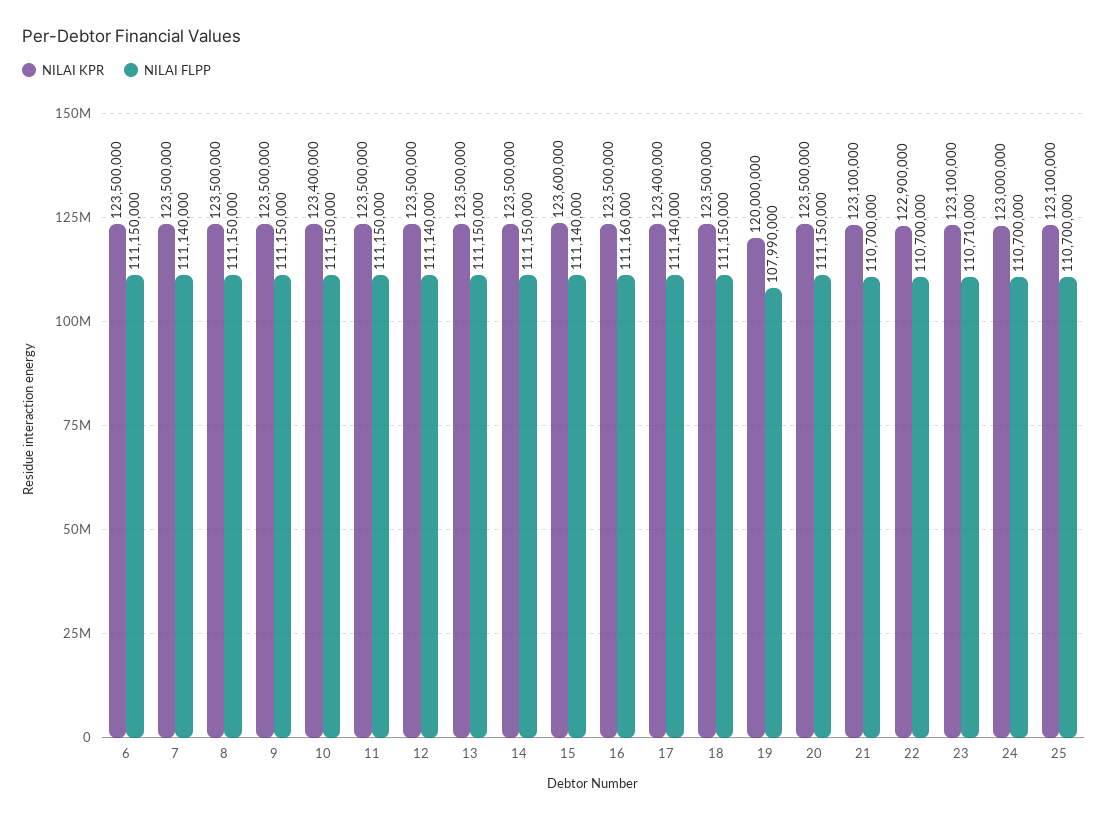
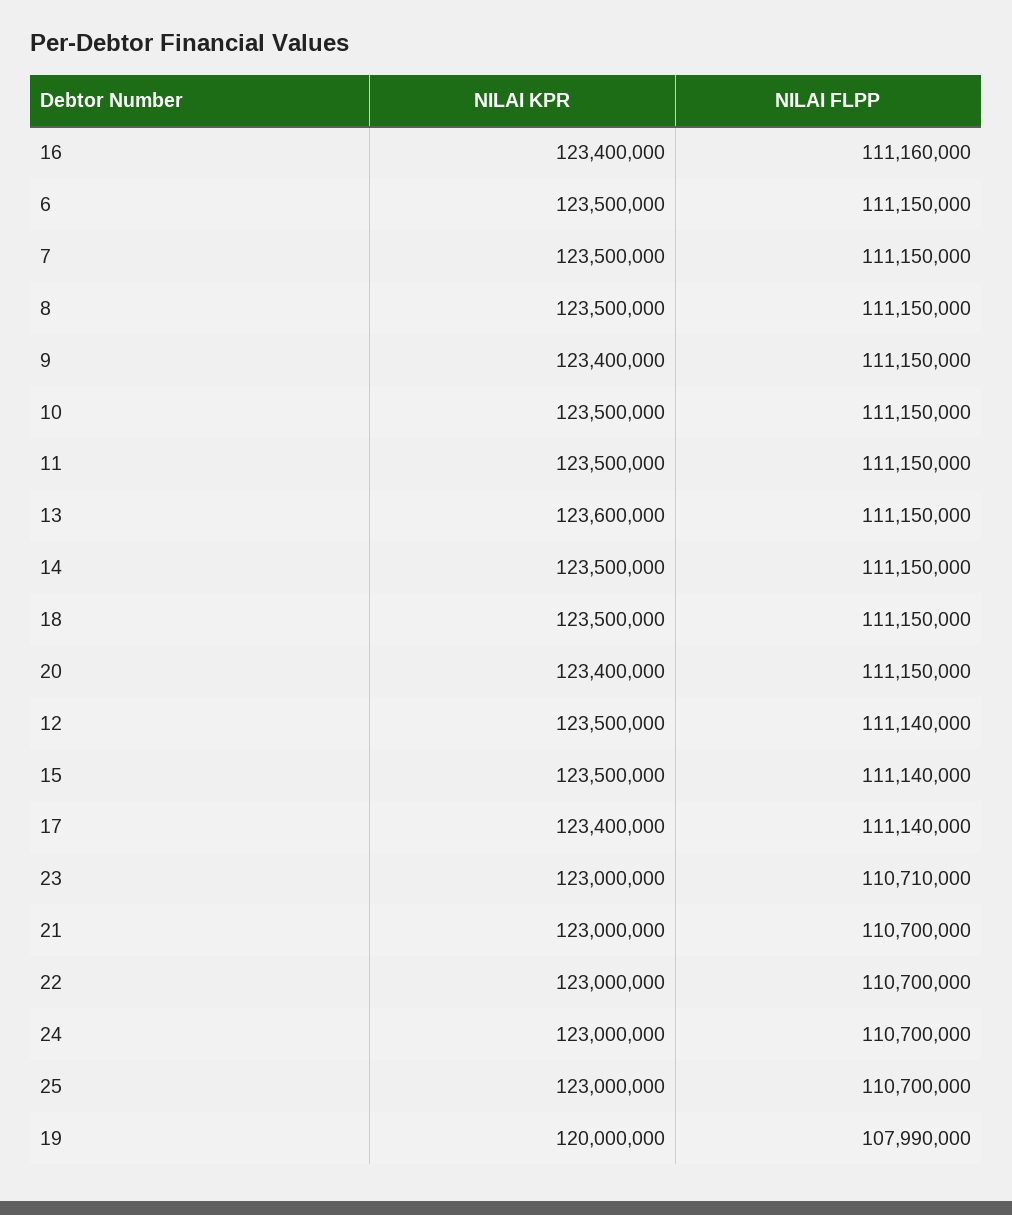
NILAI FLPP, 7: 111140000 -> 111150000
NILAI KPR, 9: 123500000 -> 123400000
NILAI KPR, 10: 123400000 -> 123500000
NILAI KPR, 13: 123500000 -> 123600000
NILAI KPR, 15: 123600000 -> 123500000
NILAI KPR, 16: 123500000 -> 123400000
NILAI KPR, 20: 123500000 -> 123400000
NILAI KPR, 21: 123100000 -> 123000000
NILAI KPR, 22: 122900000 -> 123000000
NILAI KPR, 23: 123100000 -> 123000000
NILAI KPR, 25: 123100000 -> 123000000

